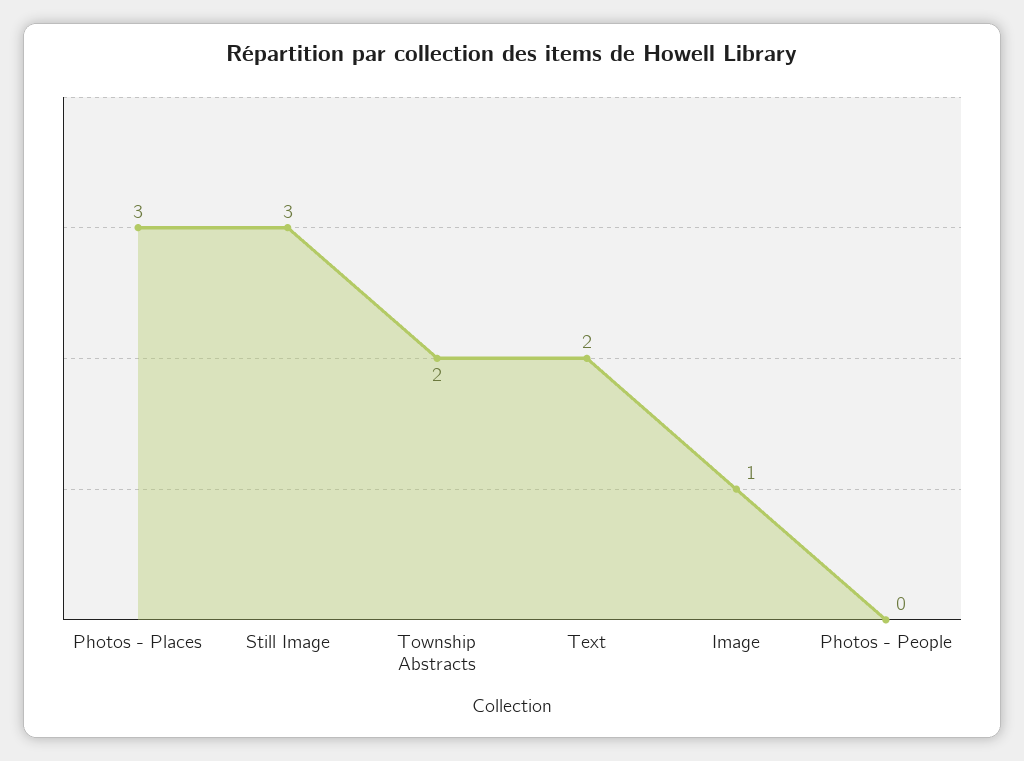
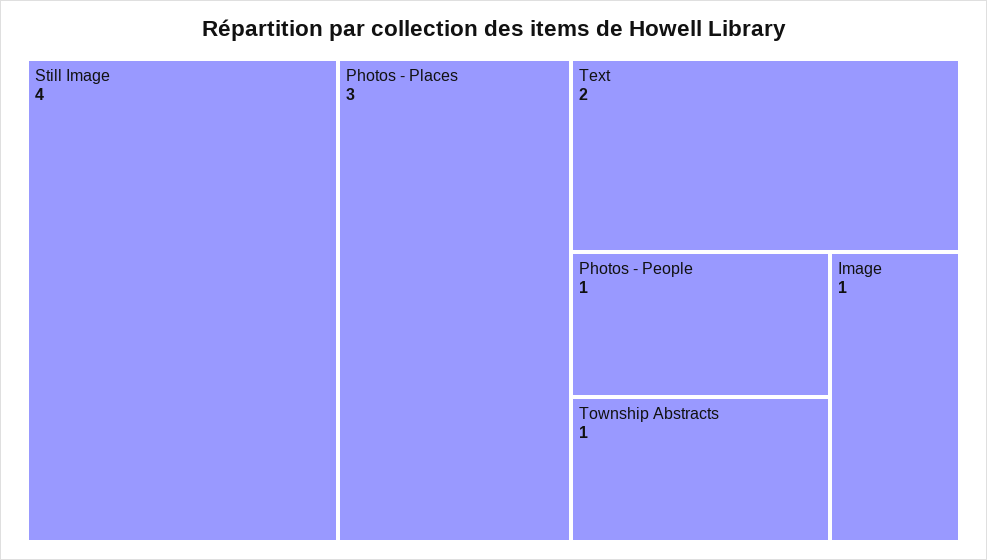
Still Image: 3 -> 4
Township Abstracts: 2 -> 1
Photos - People: 0 -> 1

